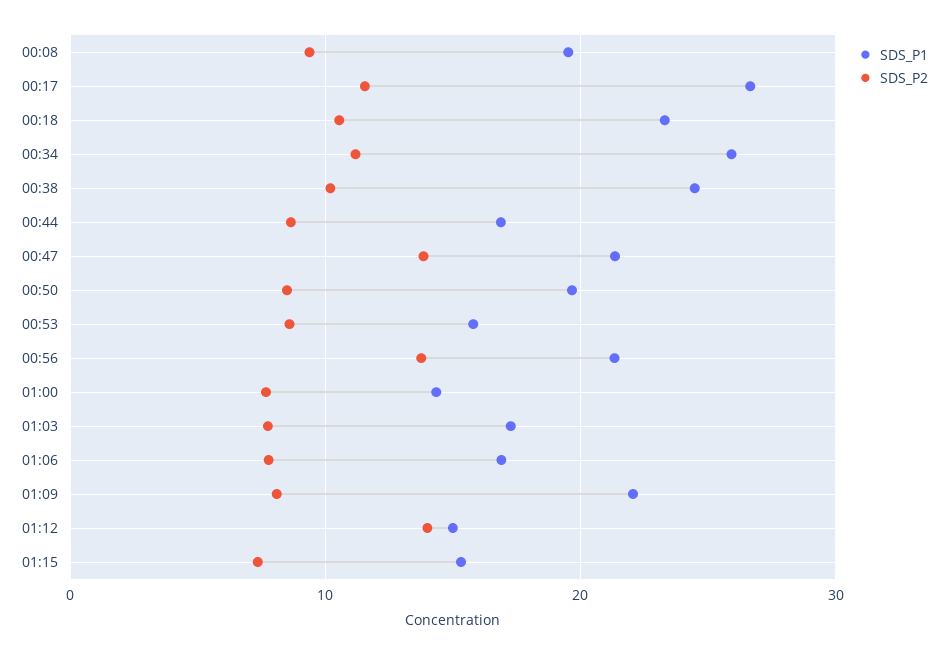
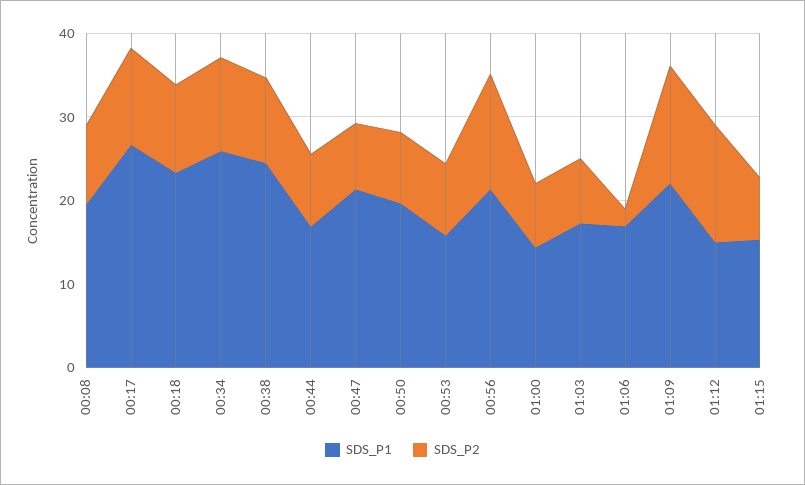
SDS_P2, 00:47: 14 -> 8
SDS_P2, 01:06: 8 -> 2
SDS_P2, 01:09: 8 -> 14

